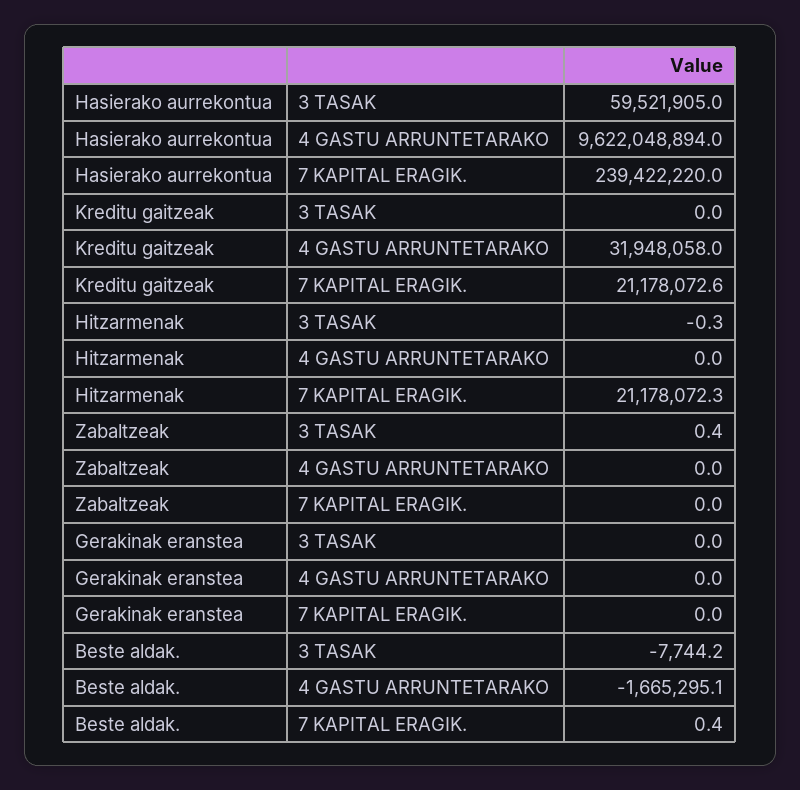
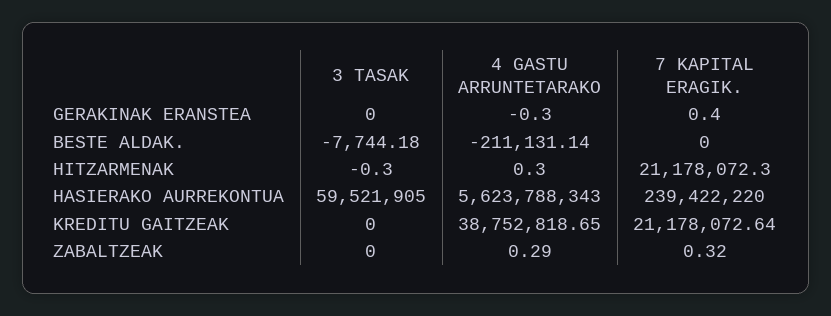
Hasierako aurrekontua, 4 GASTU ARRUNTETARAKO: 9622048894 -> 5623788343
Kreditu gaitzeak, 4 GASTU ARRUNTETARAKO: 31948058 -> 38752818.65
Hitzarmenak, 4 GASTU ARRUNTETARAKO: 0 -> 0.3
Zabaltzeak, 3 TASAK: 0.4 -> 0
Zabaltzeak, 4 GASTU ARRUNTETARAKO: 0 -> 0.29
Zabaltzeak, 7 KAPITAL ERAGIK.: 0 -> 0.32
Gerakinak eranstea, 4 GASTU ARRUNTETARAKO: 0 -> -0.3
Gerakinak eranstea, 7 KAPITAL ERAGIK.: 0 -> 0.4
Beste aldak., 4 GASTU ARRUNTETARAKO: -1665295.1 -> -211131.14
Beste aldak., 7 KAPITAL ERAGIK.: 0.4 -> 0

